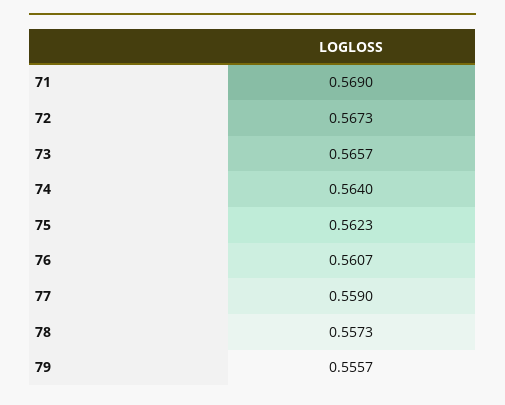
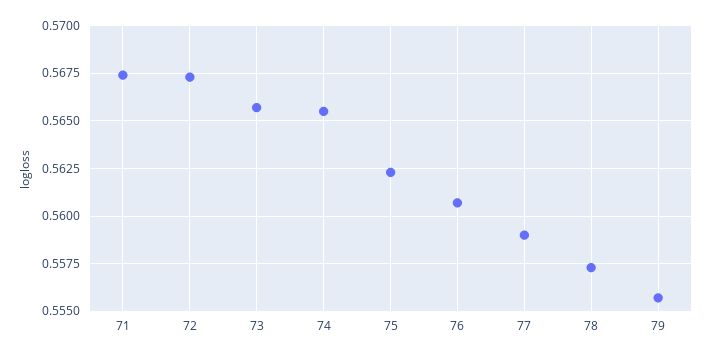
71: 0.569 -> 0.5675
74: 0.564 -> 0.5655

